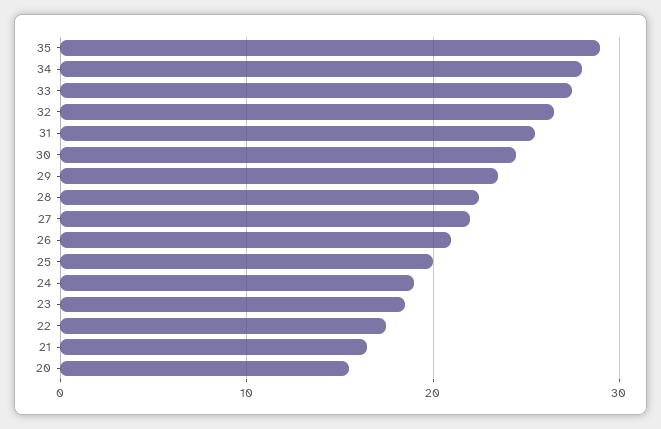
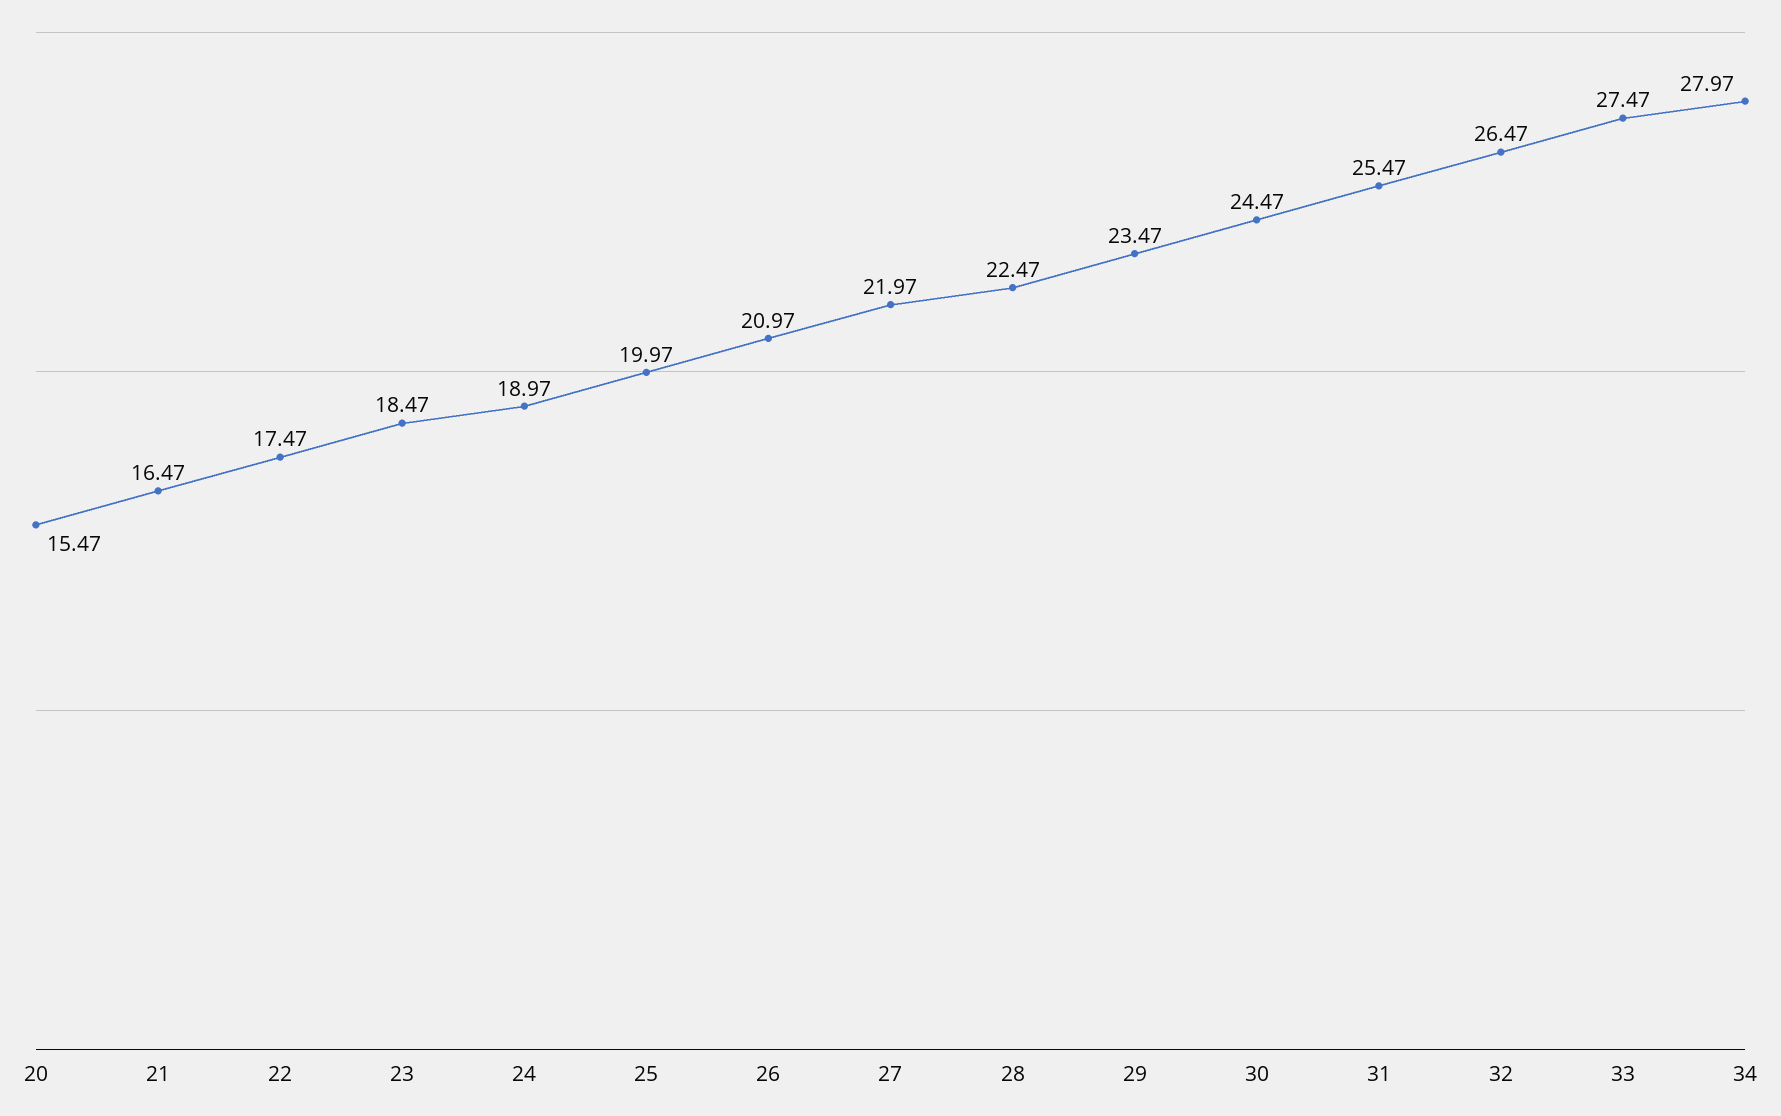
35: 29 -> none

